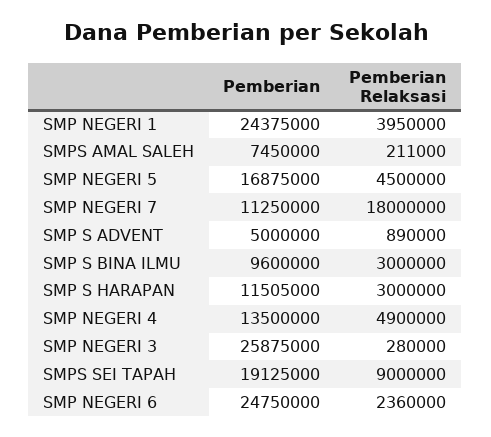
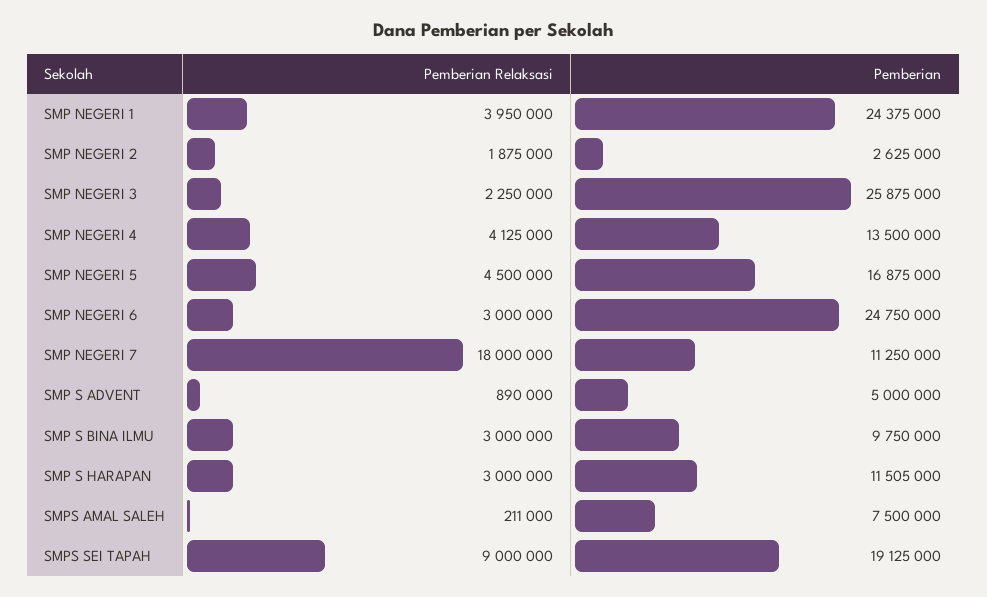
Pemberian, SMPS AMAL SALEH: 7450000 -> 7500000
Pemberian, SMP S BINA ILMU: 9600000 -> 9750000
Pemberian Relaksasi, SMP NEGERI 4: 4900000 -> 4125000
Pemberian Relaksasi, SMP NEGERI 3: 280000 -> 2250000
Pemberian Relaksasi, SMP NEGERI 6: 2360000 -> 3000000
Pemberian Relaksasi, SMP NEGERI 2: none -> 1875000
Pemberian, SMP NEGERI 2: none -> 2625000

